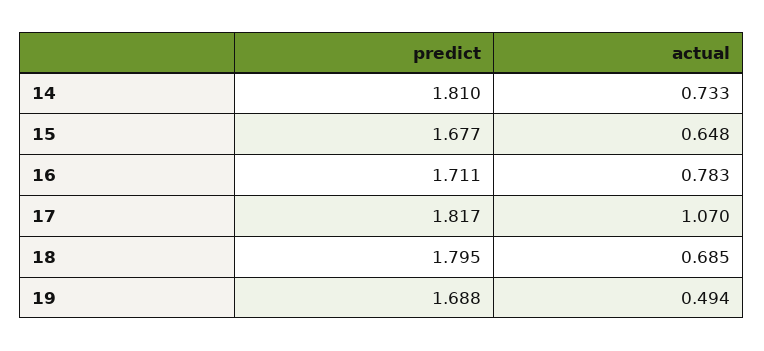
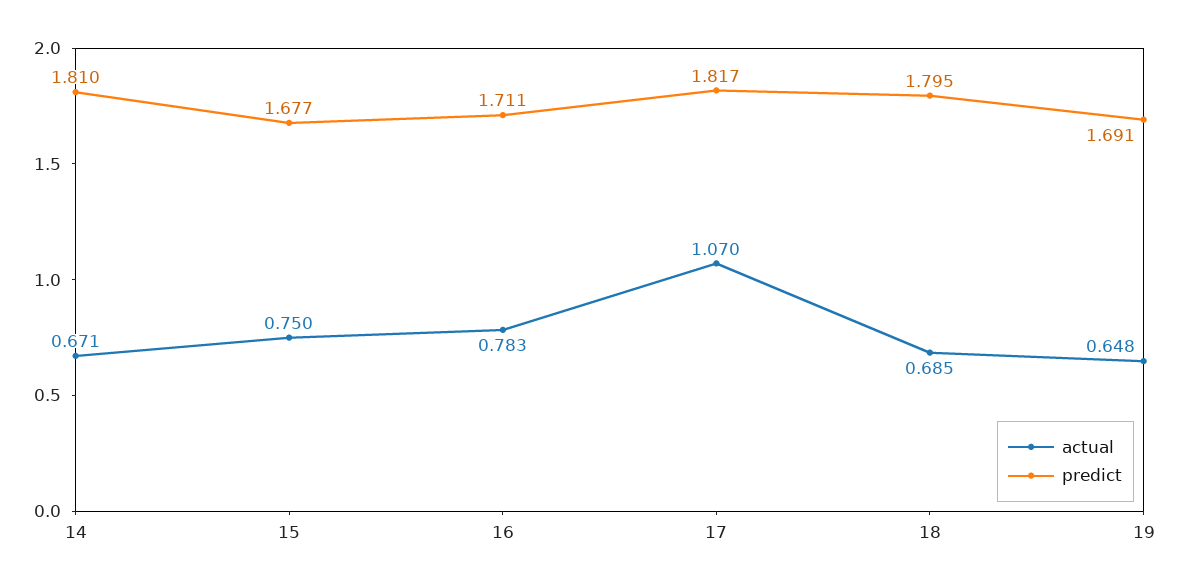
actual, 14: 0.733 -> 0.671
actual, 15: 0.648 -> 0.75
predict, 19: 1.688 -> 1.691
actual, 19: 0.494 -> 0.648

